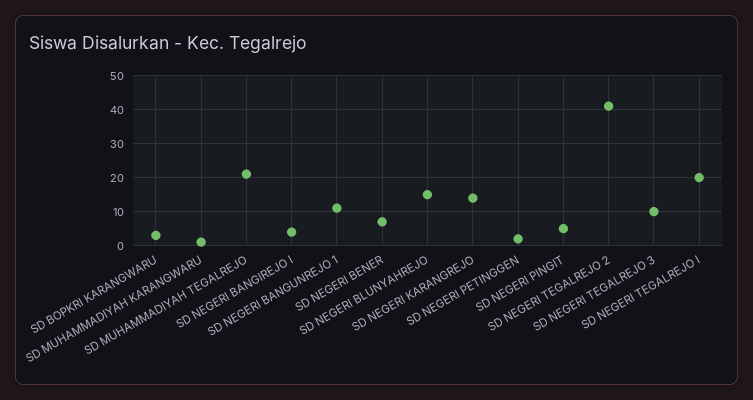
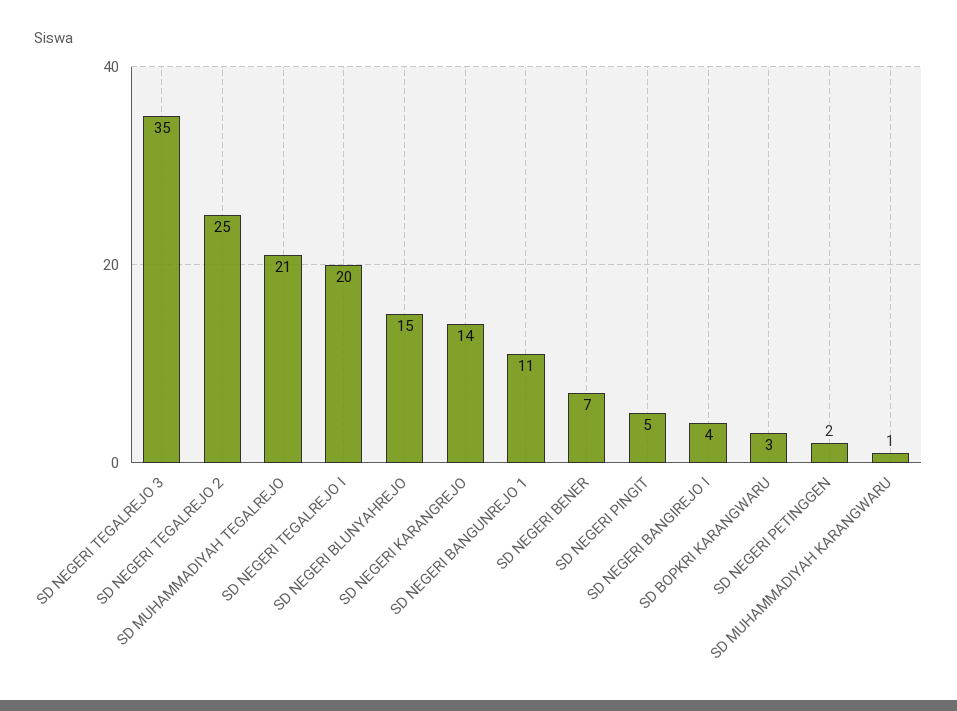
SD NEGERI TEGALREJO 2: 40 -> 25
SD NEGERI TEGALREJO 3: 10 -> 35

